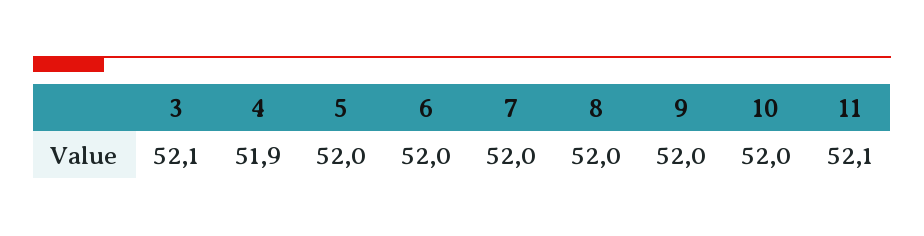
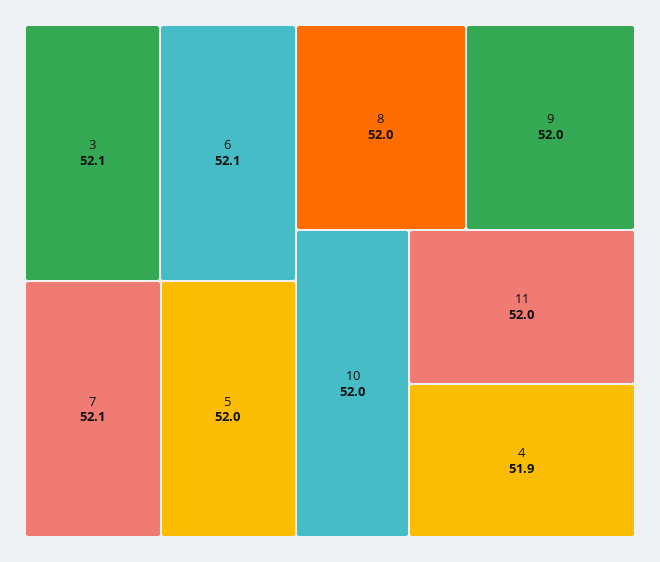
6: 52 -> 52.1
7: 52 -> 52.1
11: 52.1 -> 52

